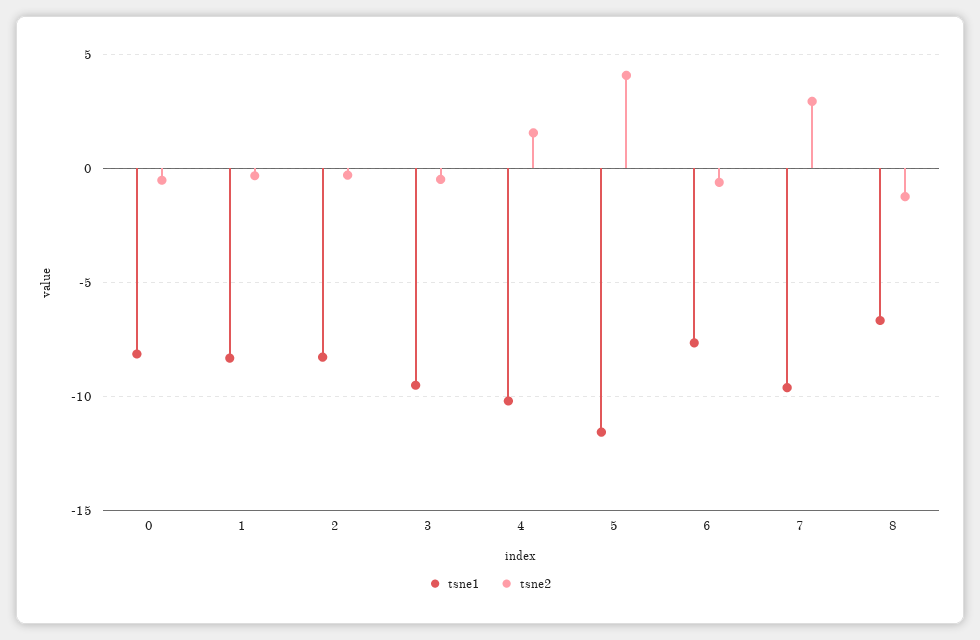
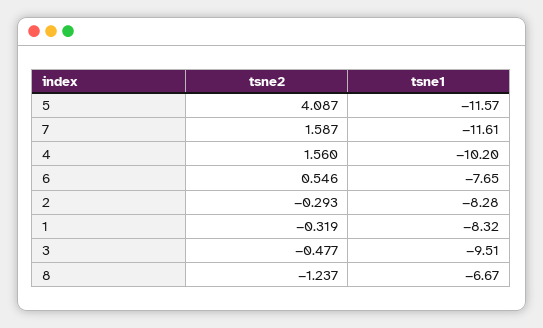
tsne1, 0: -8 -> none
tsne2, 0: -0.5 -> none
tsne2, 6: -0.5 -> 0.546
tsne1, 7: -9.5 -> -11.61
tsne2, 7: 3 -> 1.587

